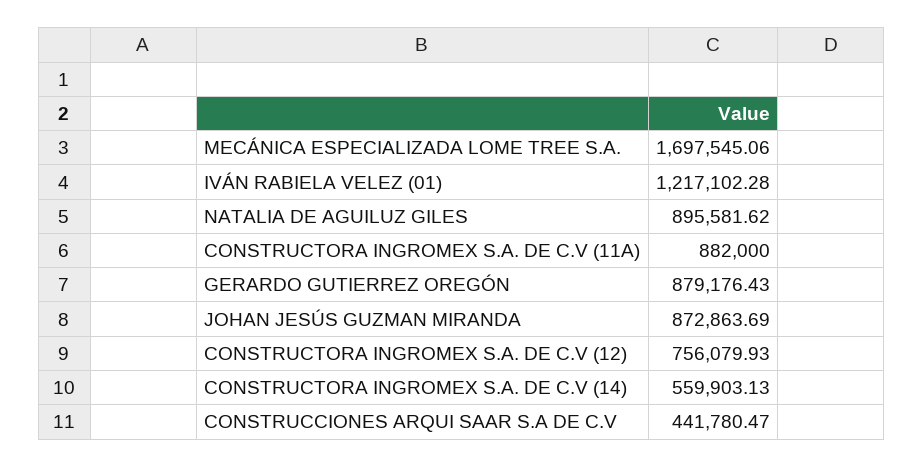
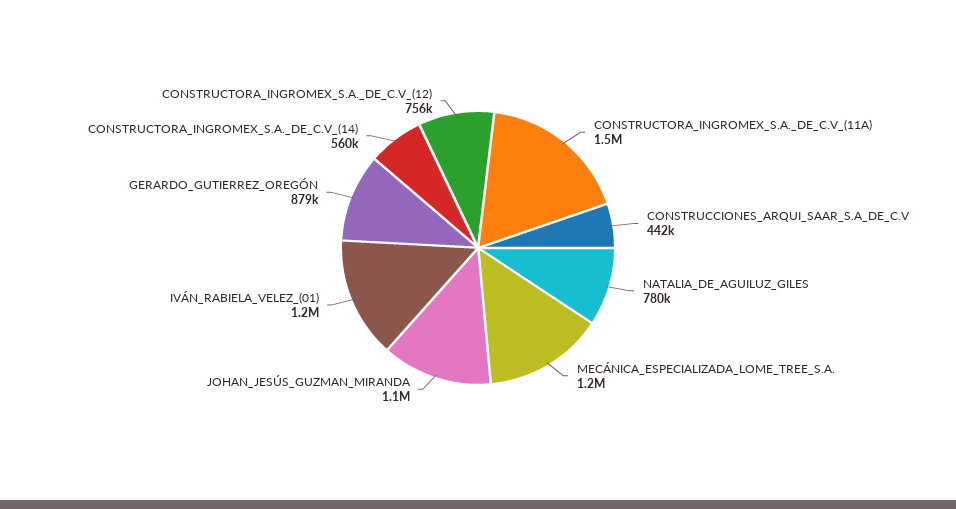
MECÁNICA ESPECIALIZADA LOME TREE S.A.: 1697545.06 -> 1200000
NATALIA DE AGUILUZ GILES: 895581.62 -> 780000
CONSTRUCTORA INGROMEX S.A. DE C.V (11A): 882000 -> 1500000
JOHAN JESÚS GUZMAN MIRANDA: 872863.69 -> 1100000

